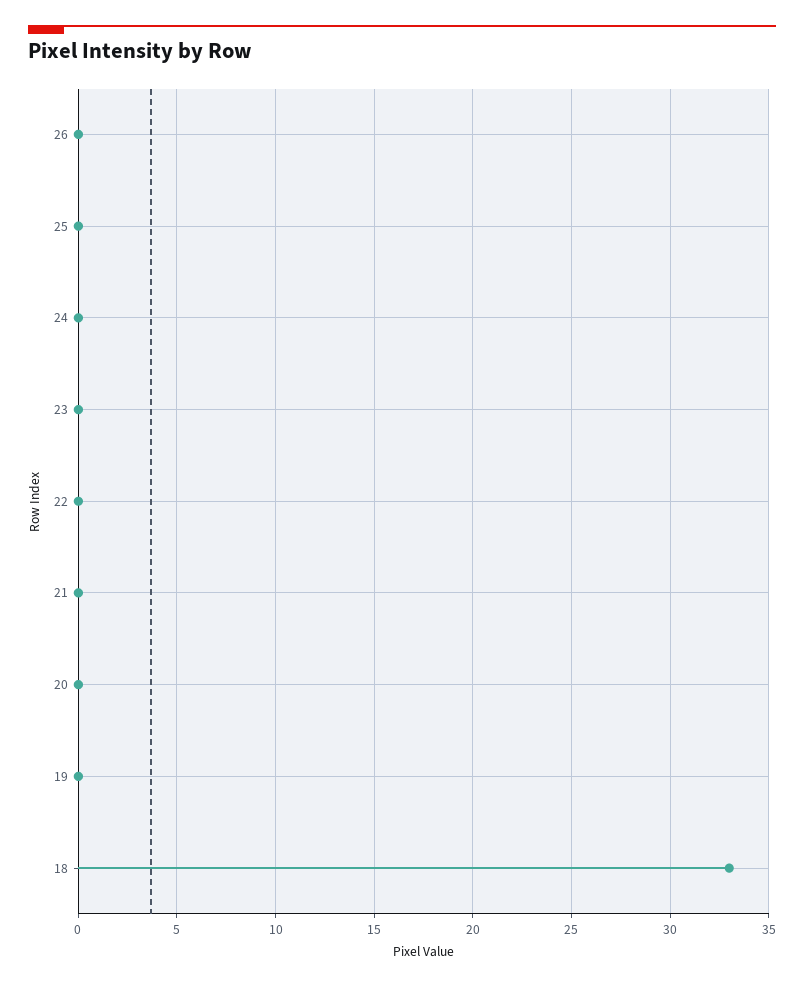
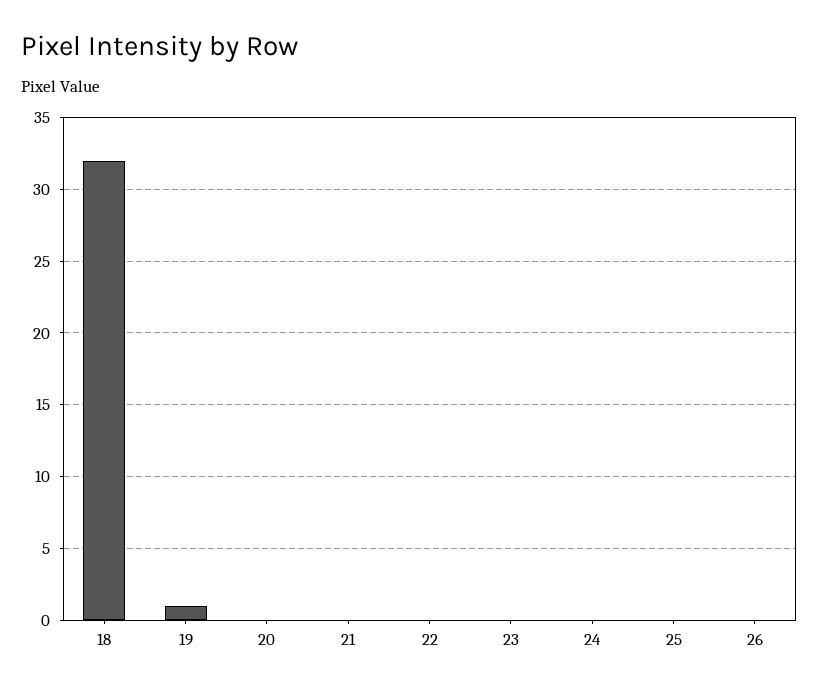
19: 0 -> 1
18: 33 -> 32

